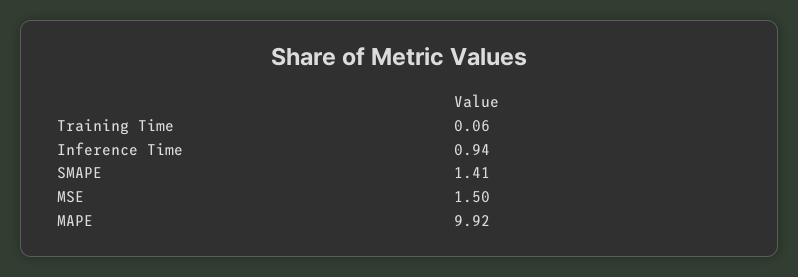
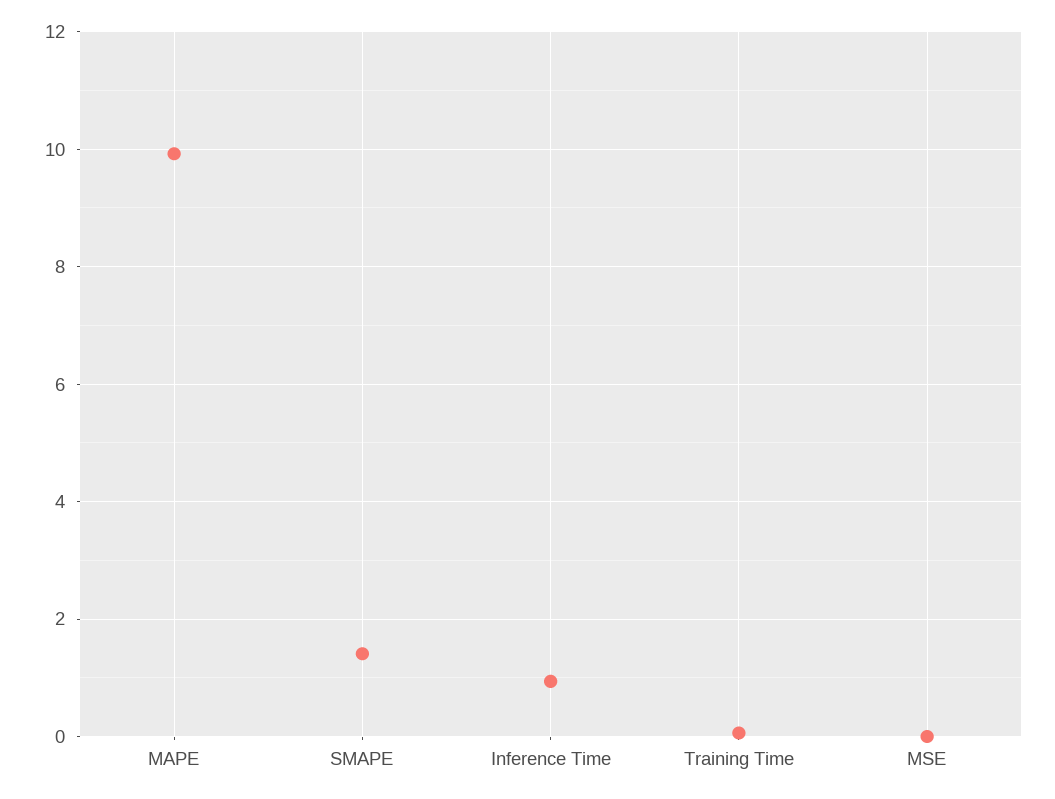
MSE: 1.5 -> 0

